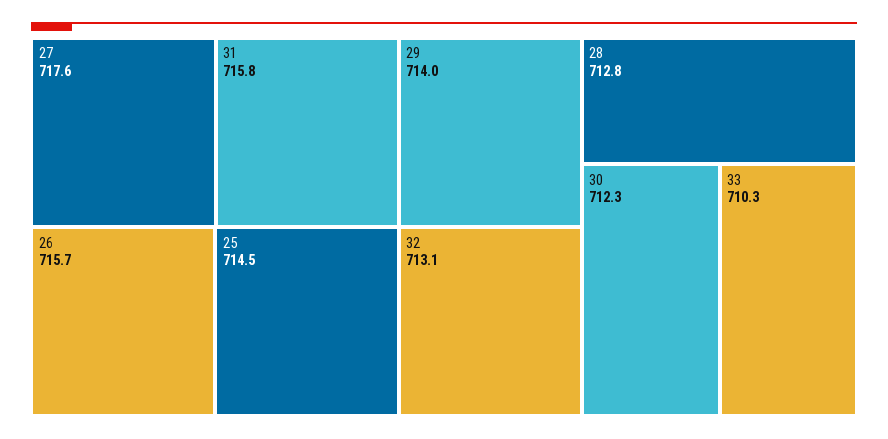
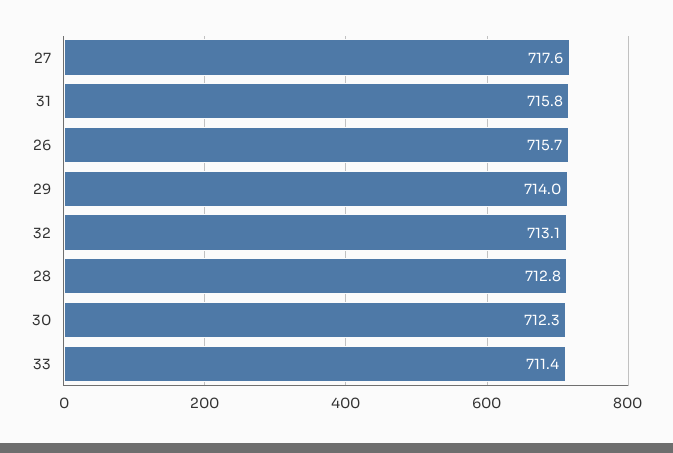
25: 714.5 -> none
33: 710.3 -> 711.4

